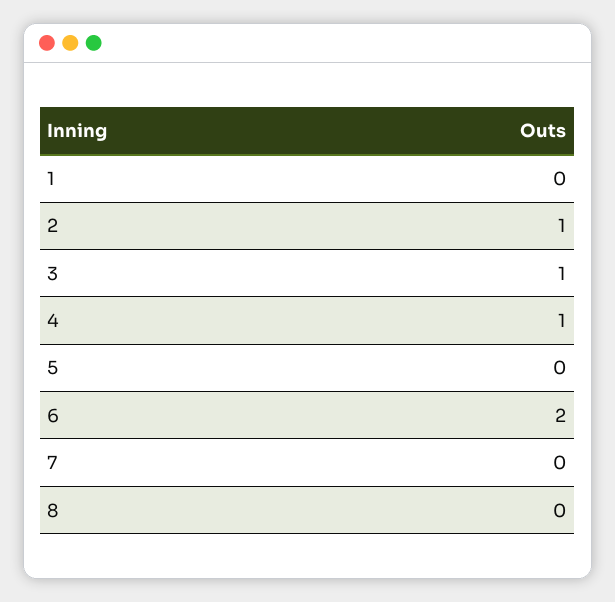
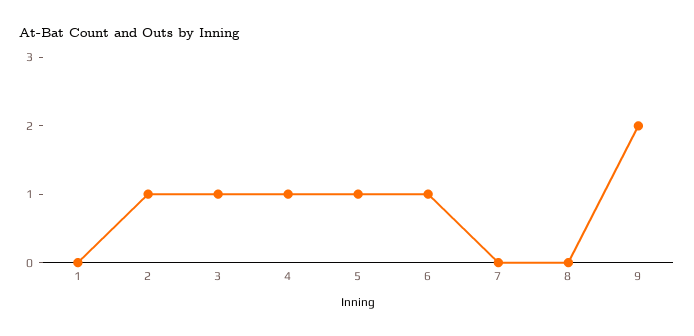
5: 0 -> 1
6: 2 -> 1
9: none -> 2

